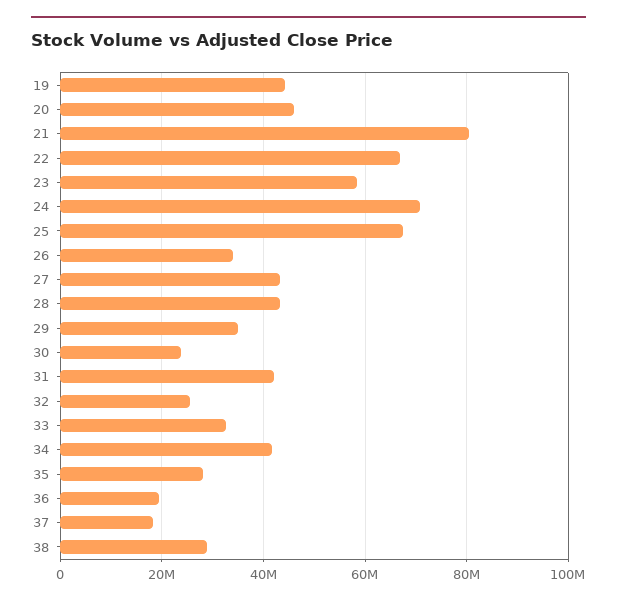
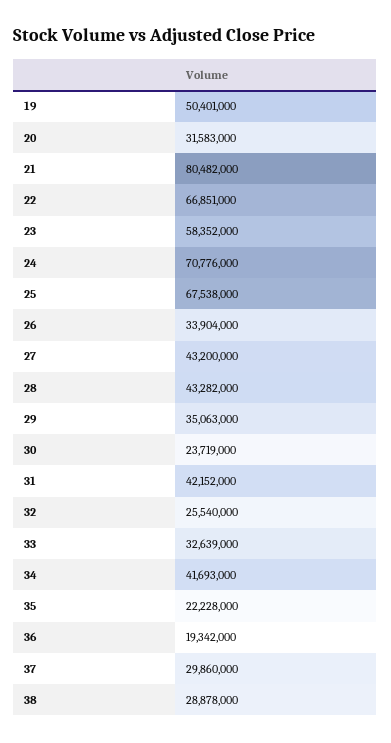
19: 44000000 -> 50401000
20: 46000000 -> 31583000
35: 28000000 -> 22228000
37: 18000000 -> 29860000

